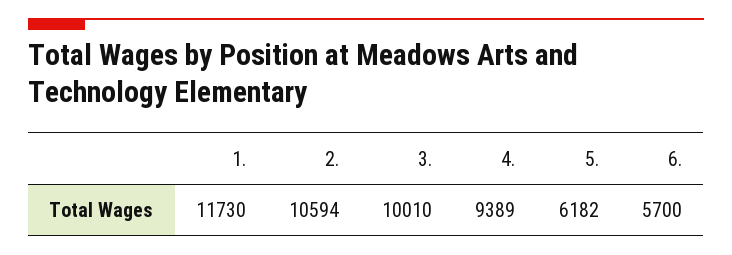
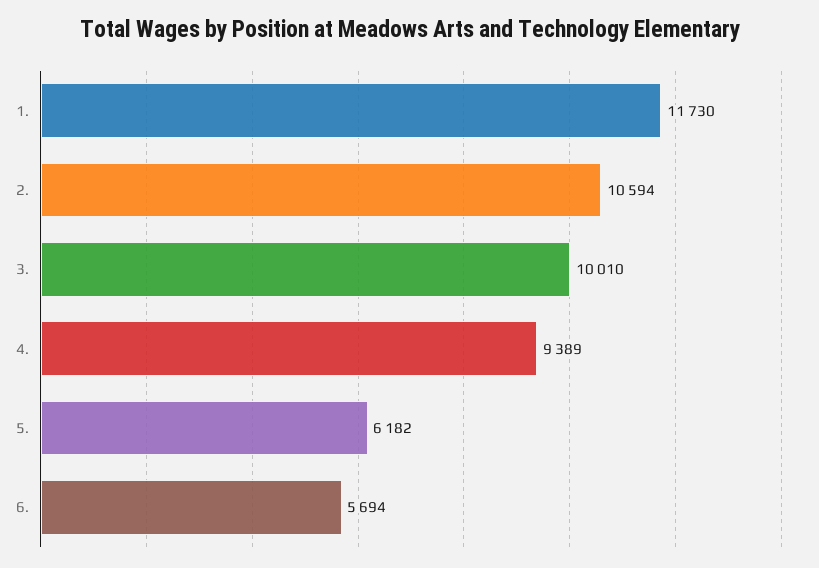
6.: 5700 -> 5694

